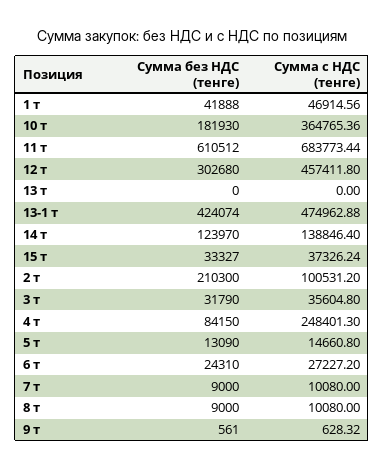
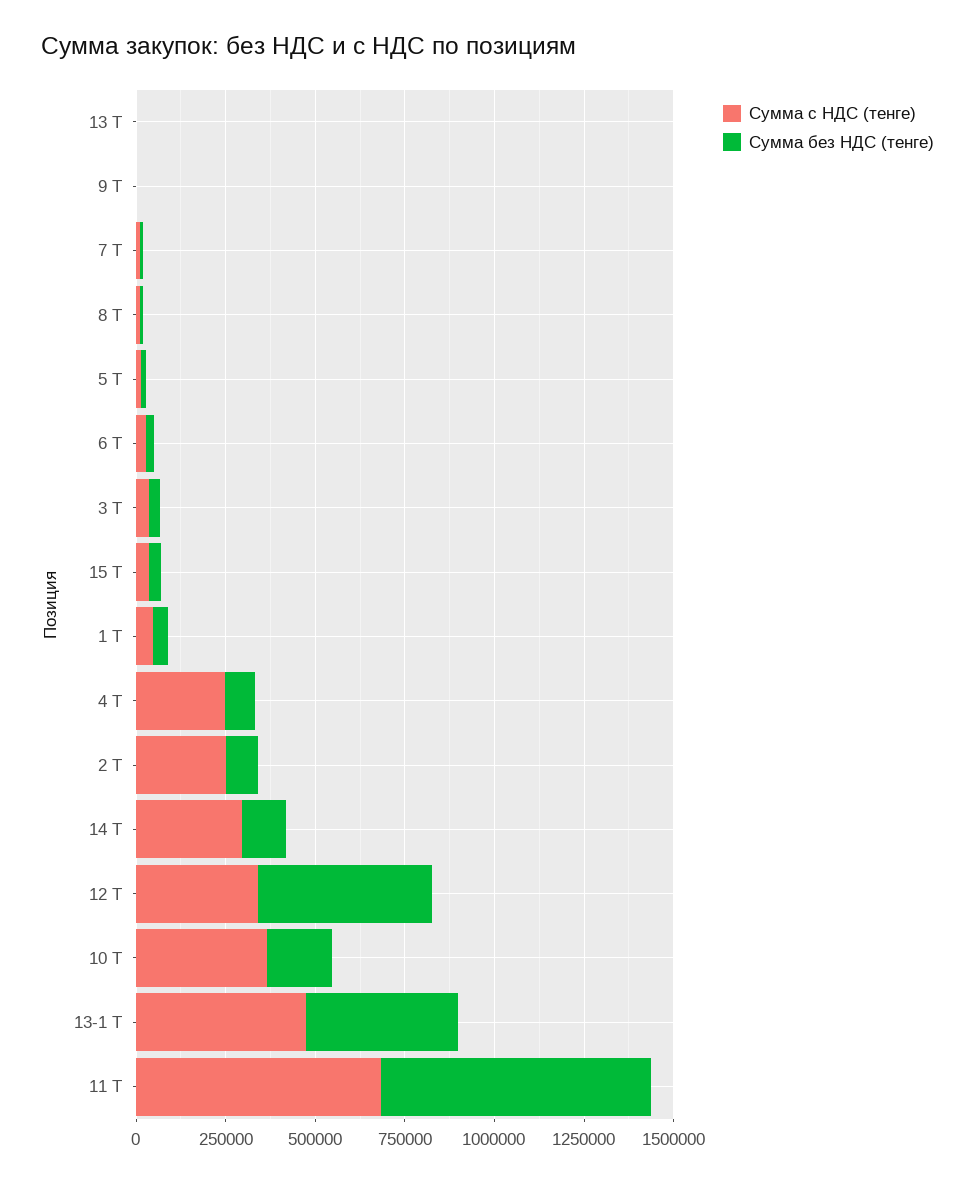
Сумма без НДС (тенге), 11 т: 610512 -> 750000
Сумма без НДС (тенге), 12 т: 302680 -> 500000
Сумма с НДС (тенге), 12 т: 457411.8 -> 350000
Сумма с НДС (тенге), 14 т: 138846.4 -> 300000
Сумма без НДС (тенге), 2 т: 210300 -> 100000
Сумма с НДС (тенге), 2 т: 100531.2 -> 250000

